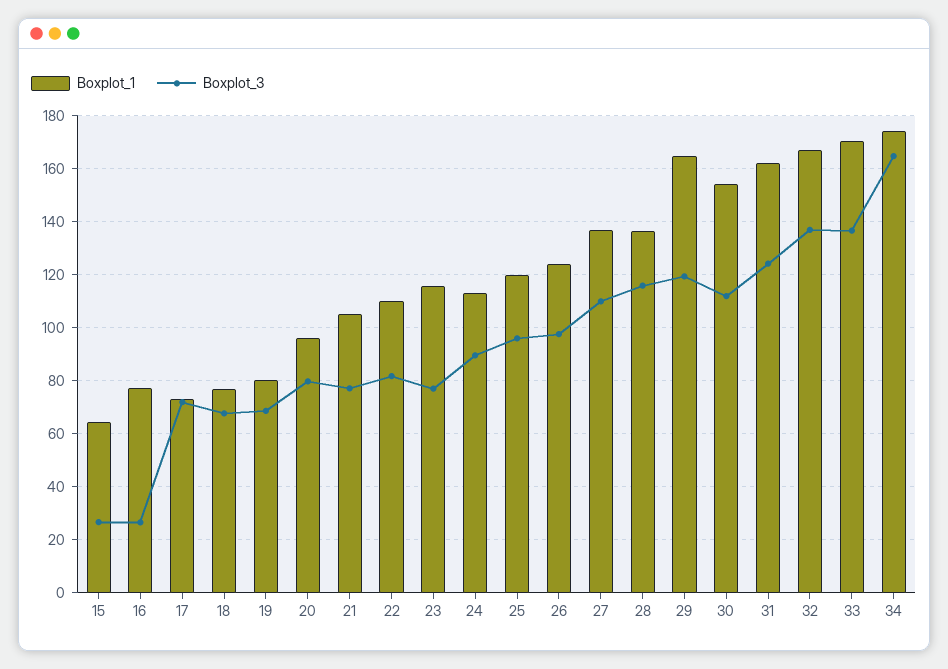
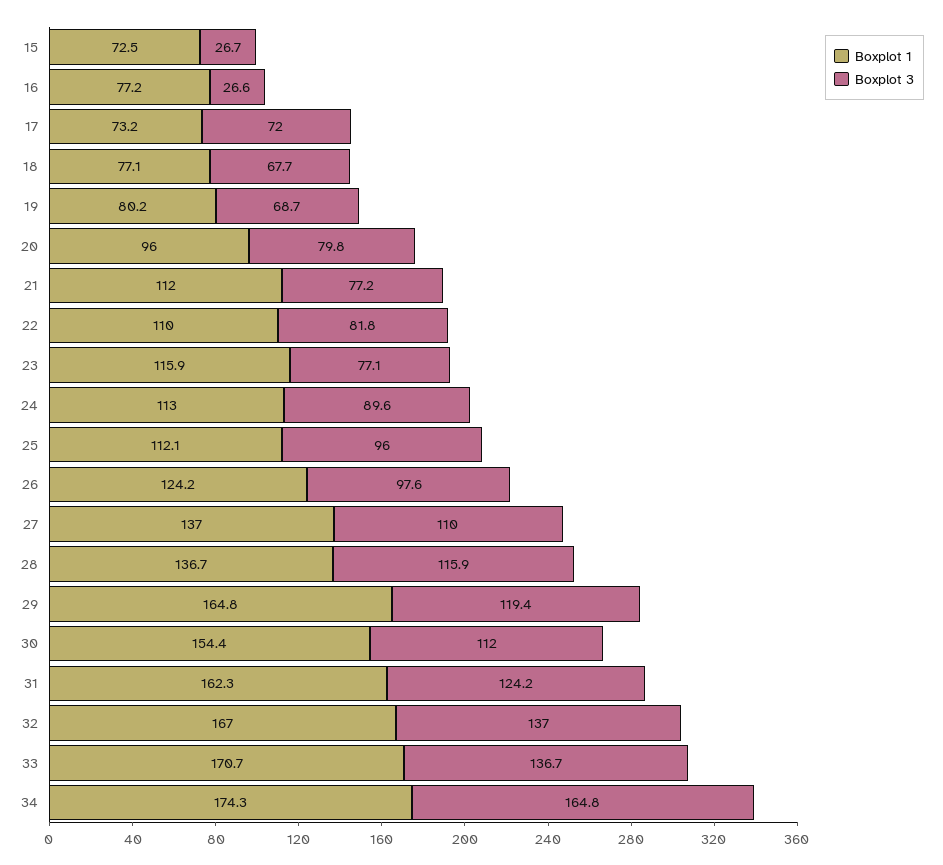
Boxplot_1, 15: 65 -> 72.5
Boxplot_1, 21: 105 -> 112
Boxplot_1, 25: 120 -> 112.1

